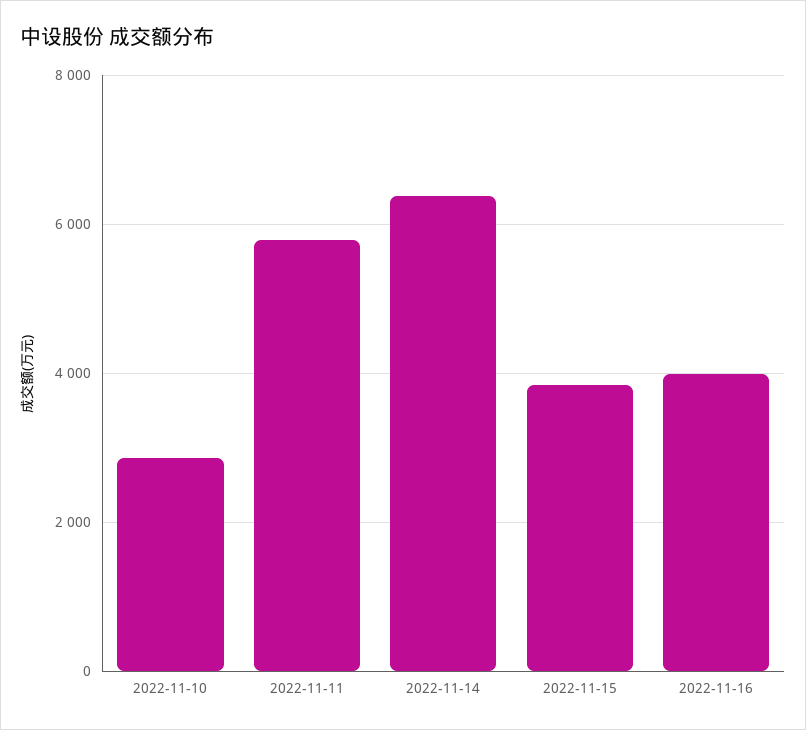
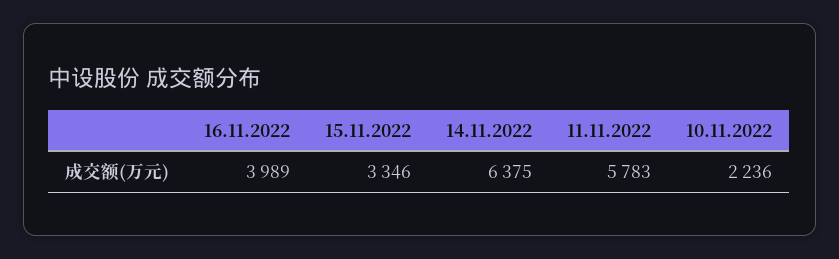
2022-11-10: 2800 -> 2236
2022-11-15: 3800 -> 3346

